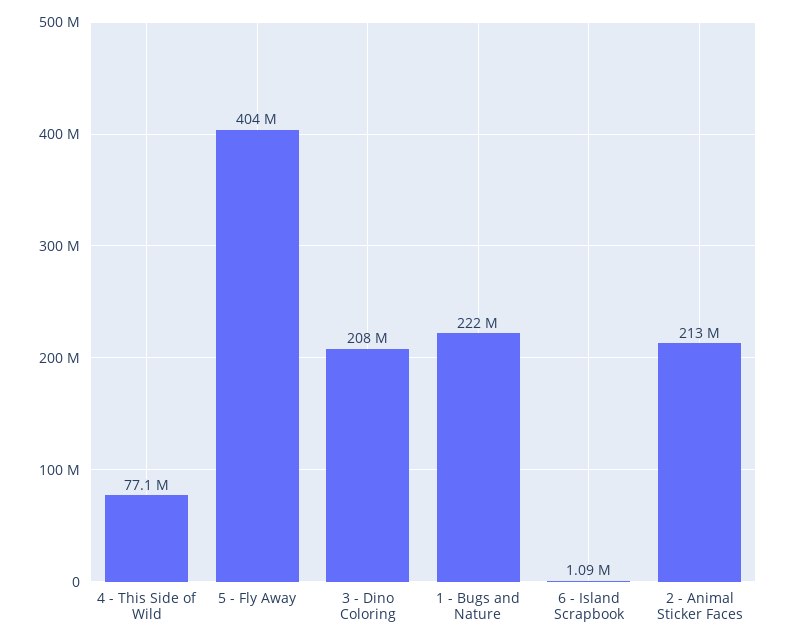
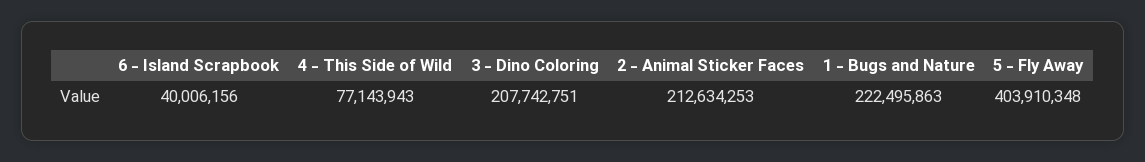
6 - Island Scrapbook: 1090000 -> 40006156

